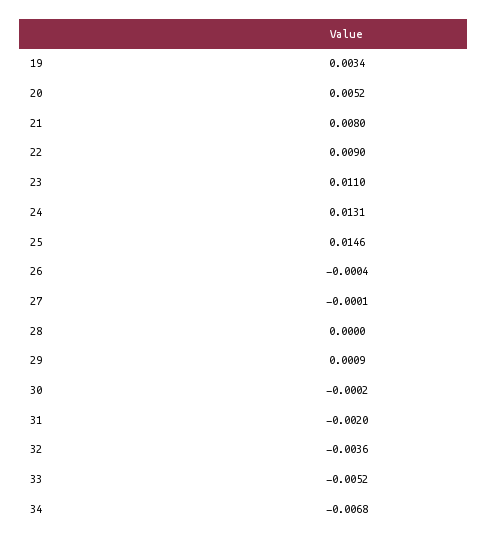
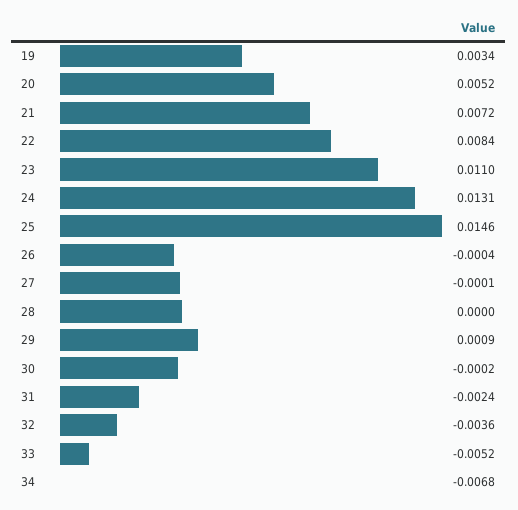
21: 0.008 -> 0.0072
22: 0.009 -> 0.0084
31: -0.002 -> -0.0024

